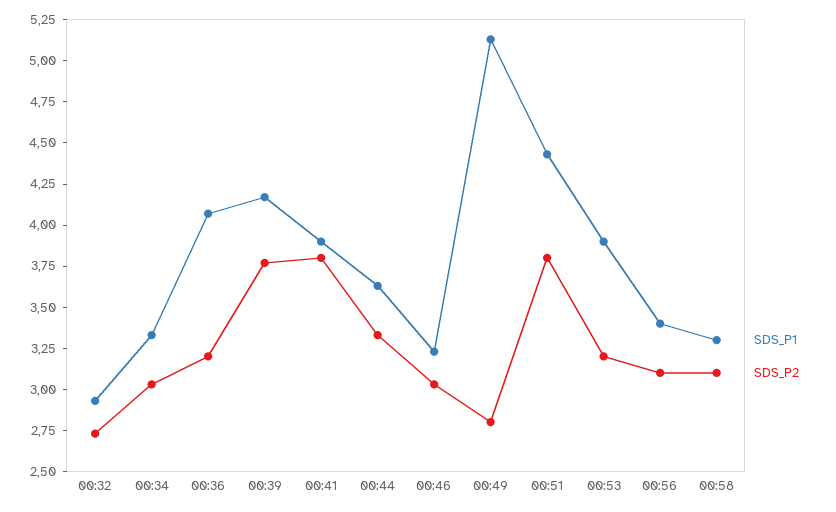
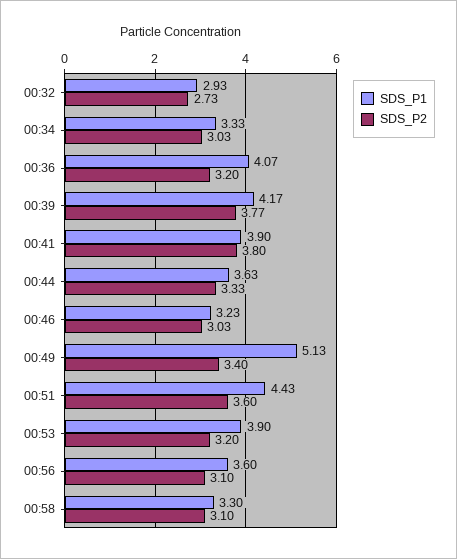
SDS_P2, 00:49: 2.8 -> 3.4
SDS_P2, 00:51: 3.8 -> 3.6
SDS_P1, 00:56: 3.4 -> 3.6

